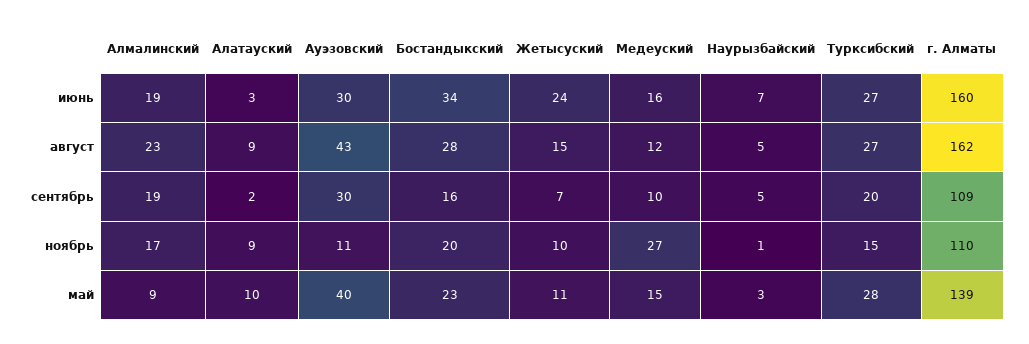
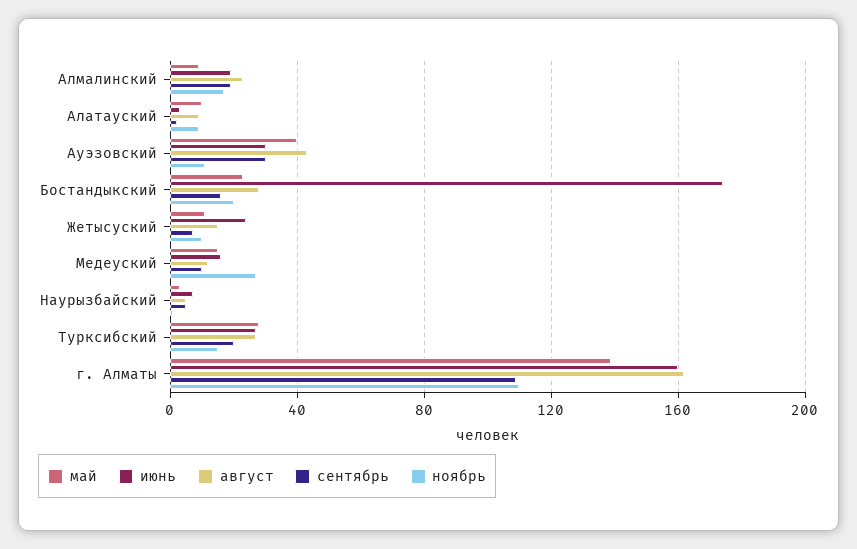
июнь, Бостандыкский: 34 -> 175

